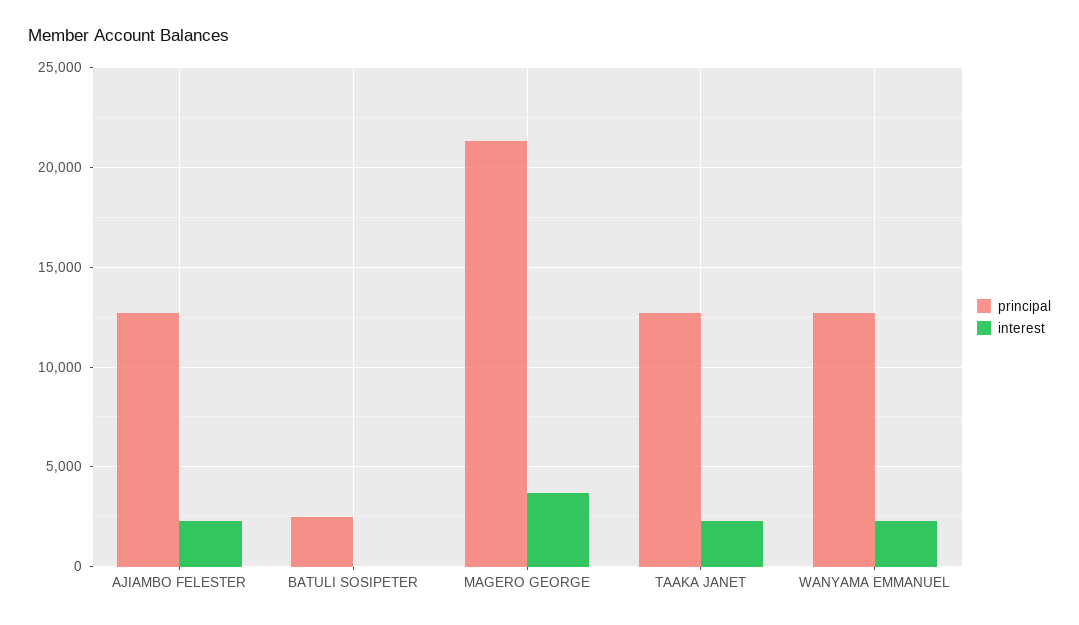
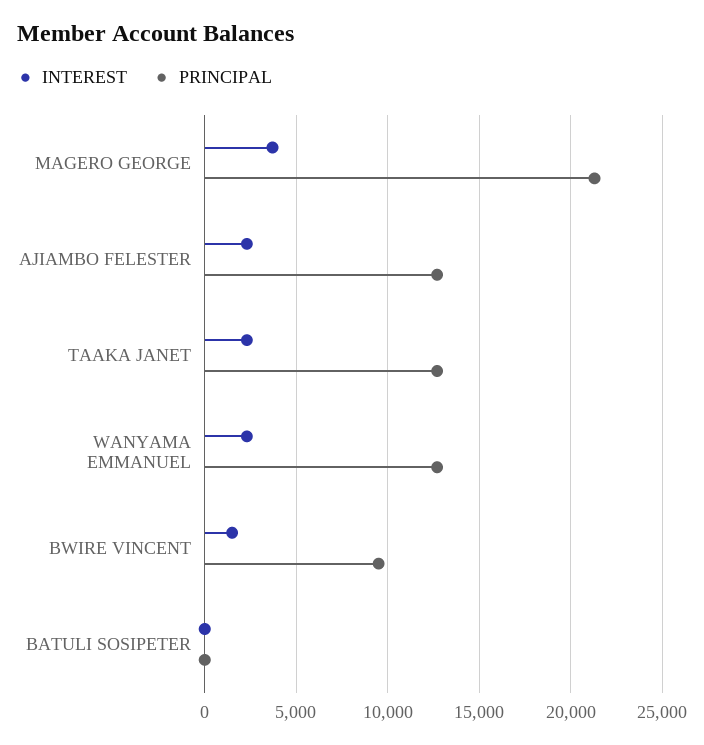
principal, BATULI SOSIPETER: 2500 -> 0
interest, BWIRE VINCENT: none -> 1500
principal, BWIRE VINCENT: none -> 9500

